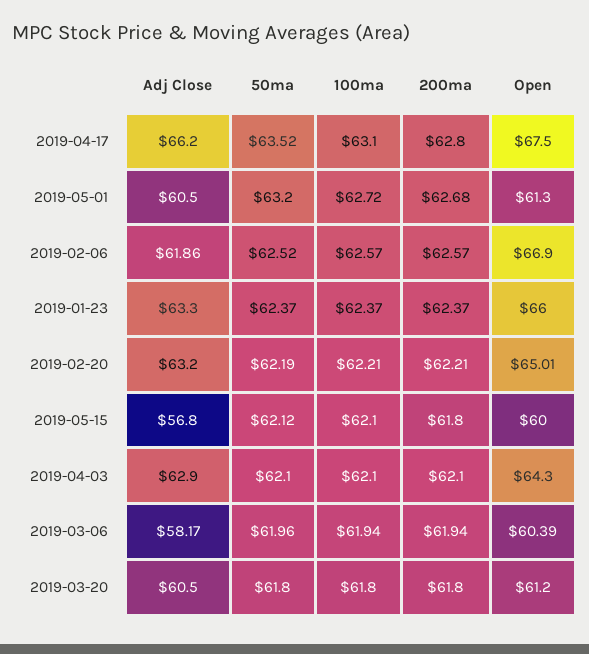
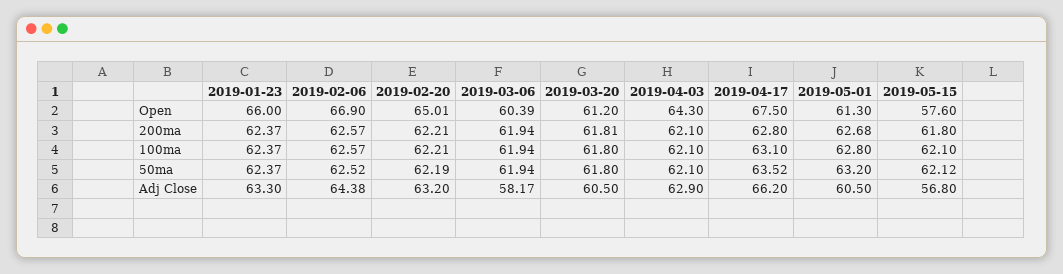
100ma, 2019-05-01: 62.72 -> 62.8
Adj Close, 2019-02-06: 61.86 -> 64.38
Open, 2019-05-15: 60 -> 57.6
50ma, 2019-03-06: 61.96 -> 61.94
200ma, 2019-03-20: 61.8 -> 61.81

